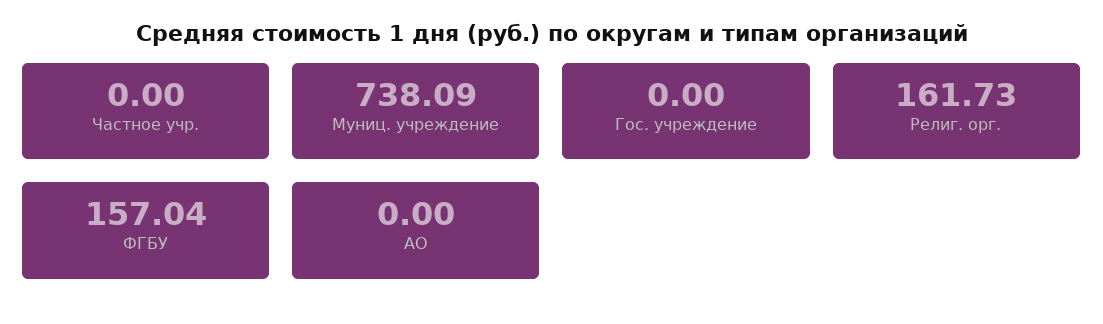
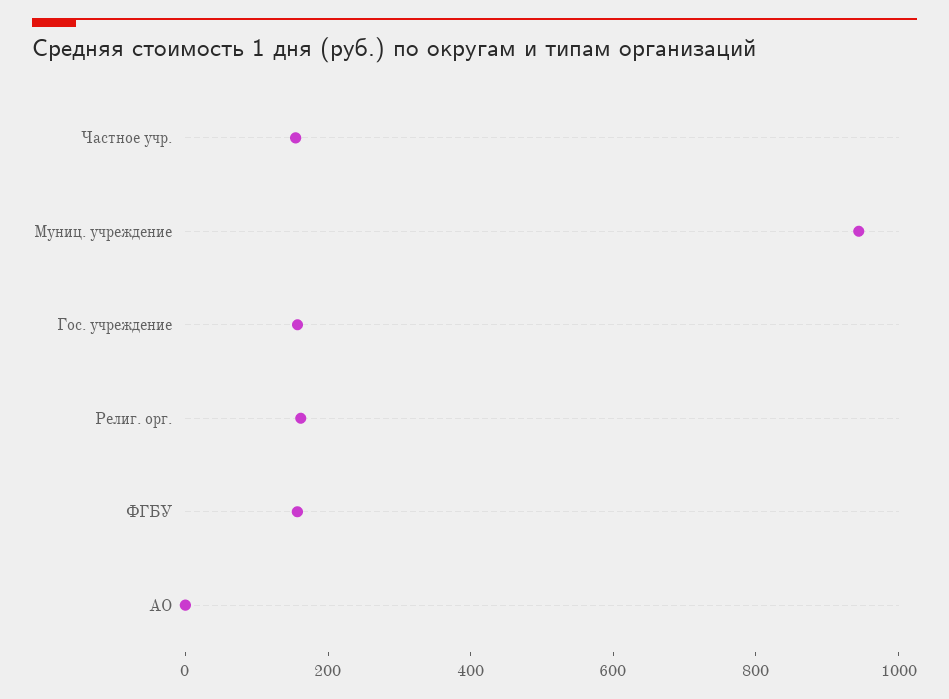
Частное учр.: 0 -> 150
Муниц. учреждение: 738.09 -> 950
Гос. учреждение: 0 -> 150

